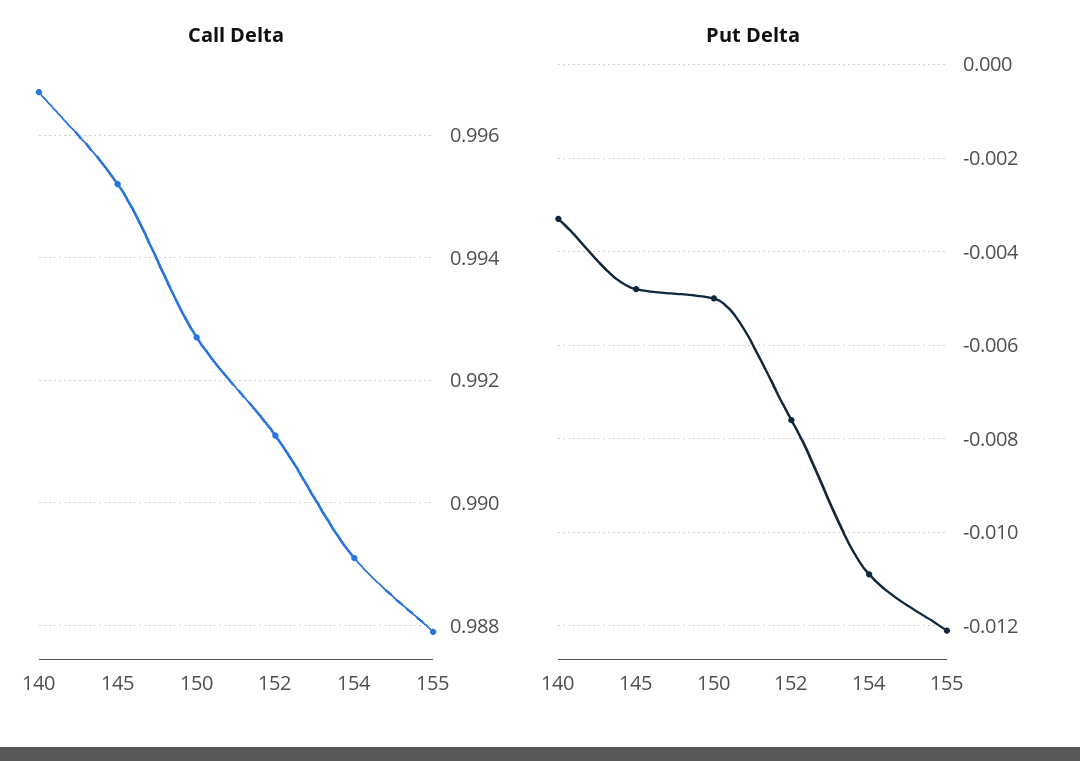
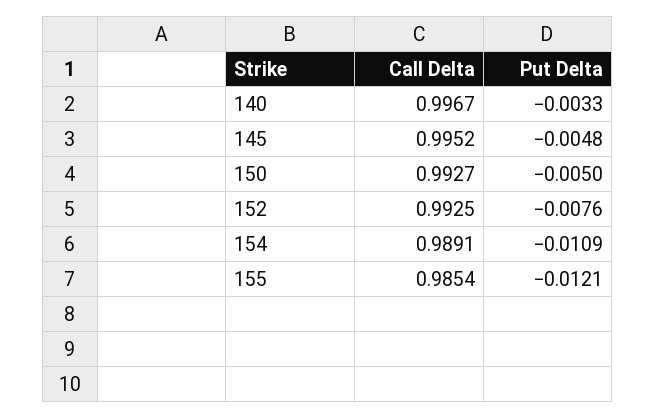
Call Delta, 152: 0.991 -> 0.9925
Call Delta, 155: 0.988 -> 0.9854

